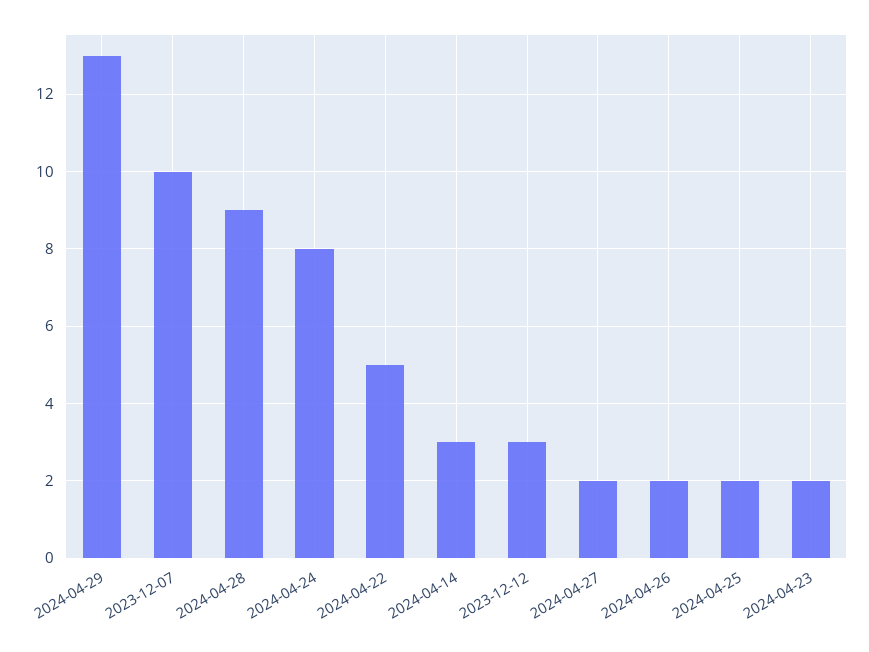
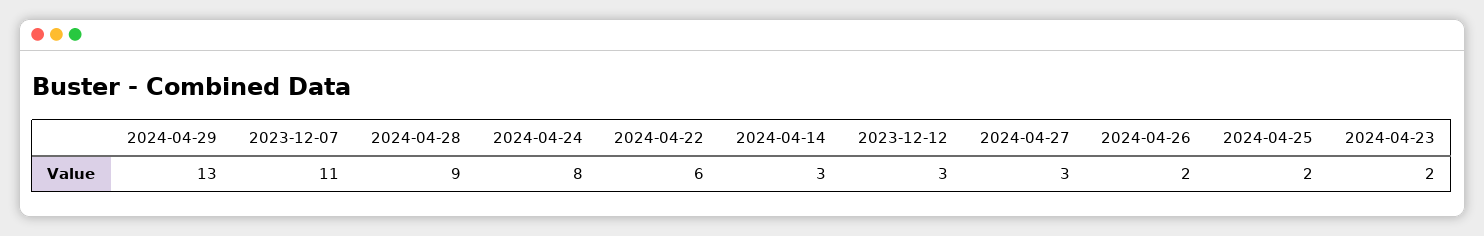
2023-12-07: 10 -> 11
2024-04-22: 5 -> 6
2024-04-27: 2 -> 3

